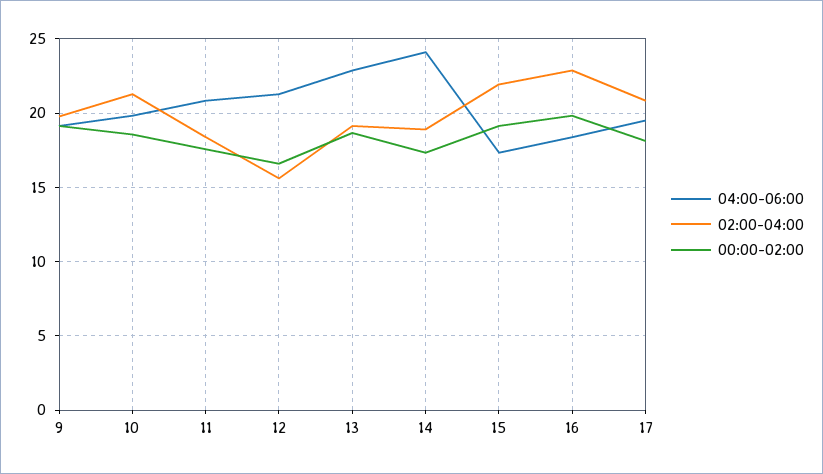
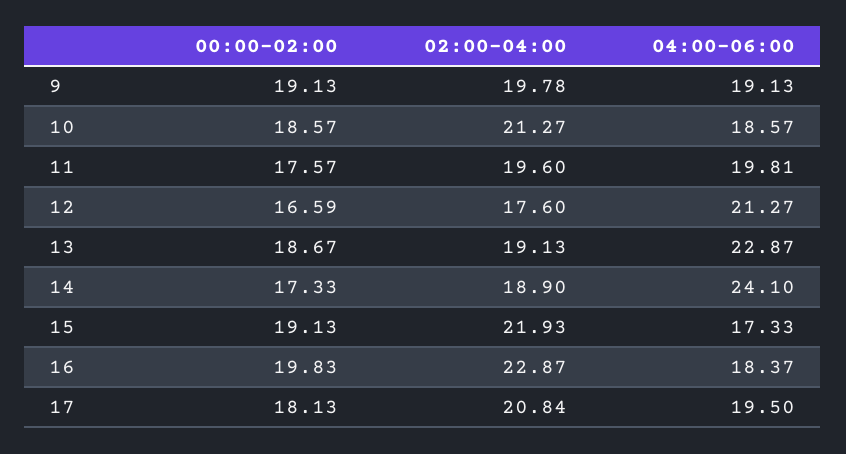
04:00-06:00, 10: 20 -> 18.57
04:00-06:00, 11: 21 -> 19.81
02:00-04:00, 11: 18.5 -> 19.6
02:00-04:00, 12: 15.5 -> 17.6

